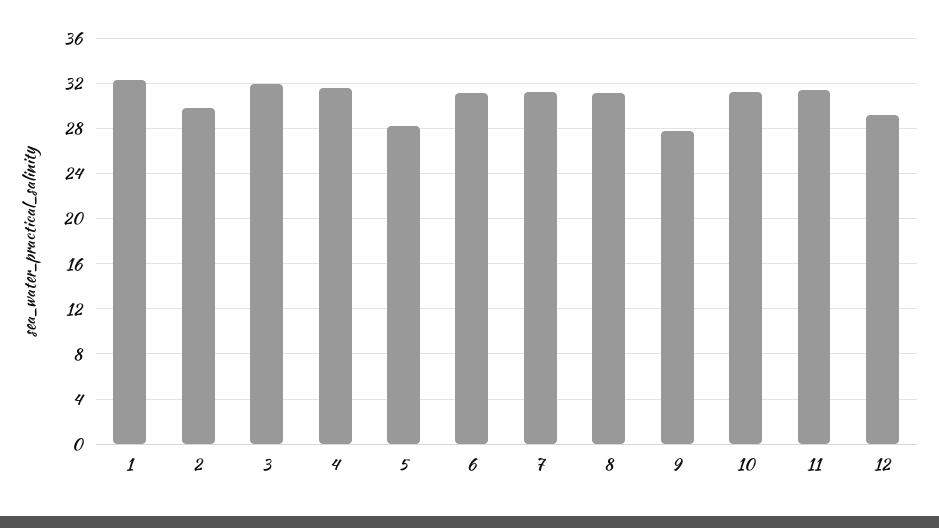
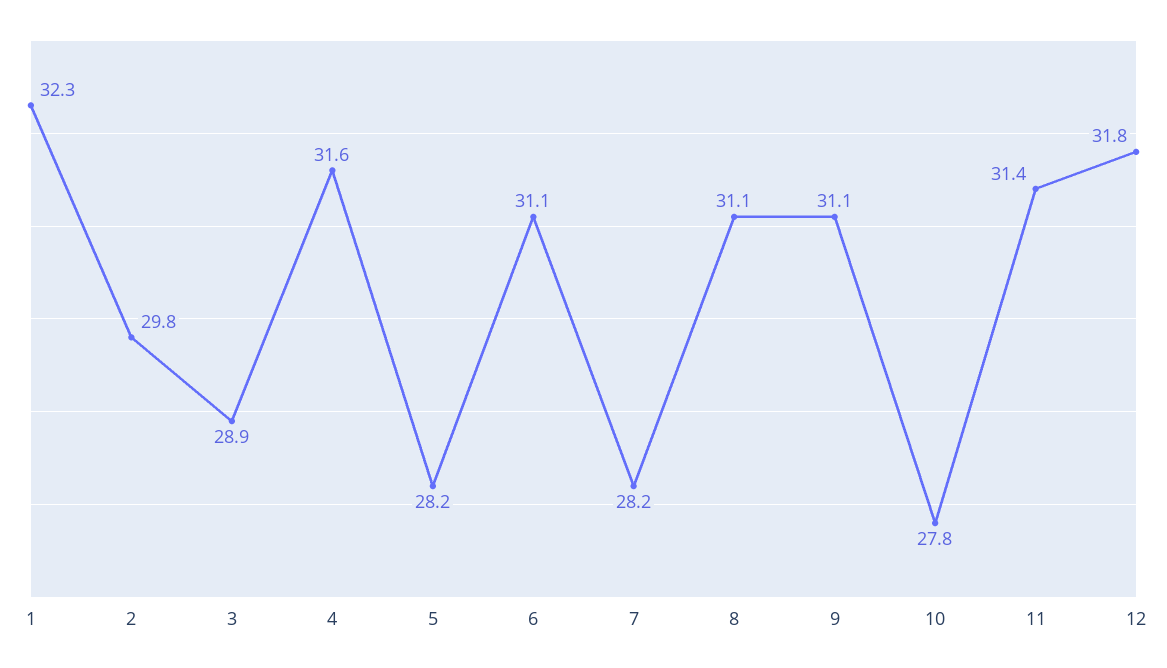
3: 32 -> 28.9
7: 31 -> 28.2
9: 28 -> 31.1
10: 31 -> 27.8
12: 29 -> 31.8

